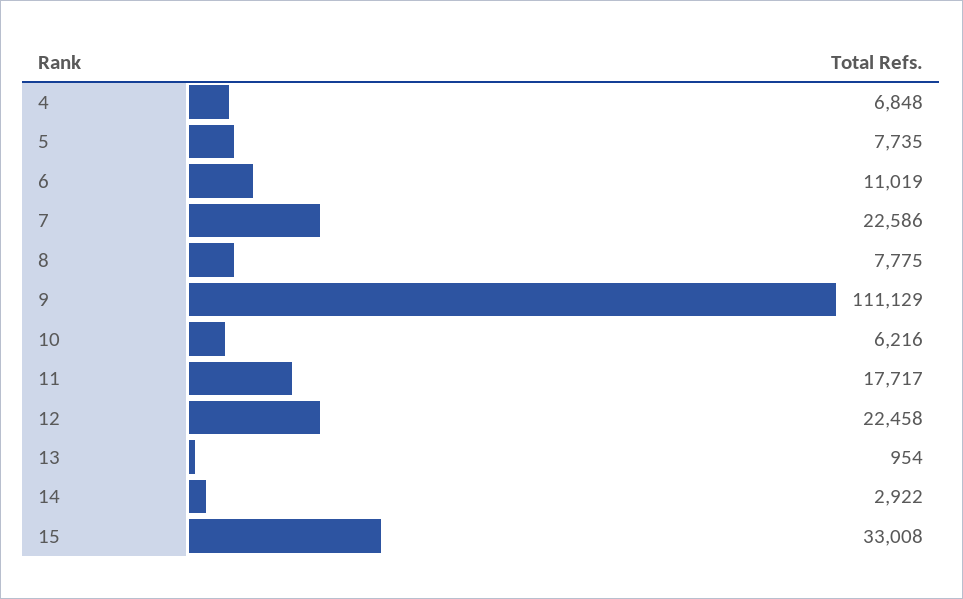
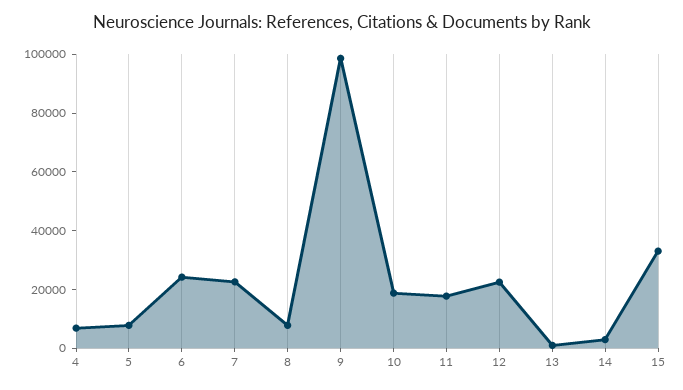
6: 11019 -> 25000
9: 111129 -> 100000
10: 6216 -> 20000

